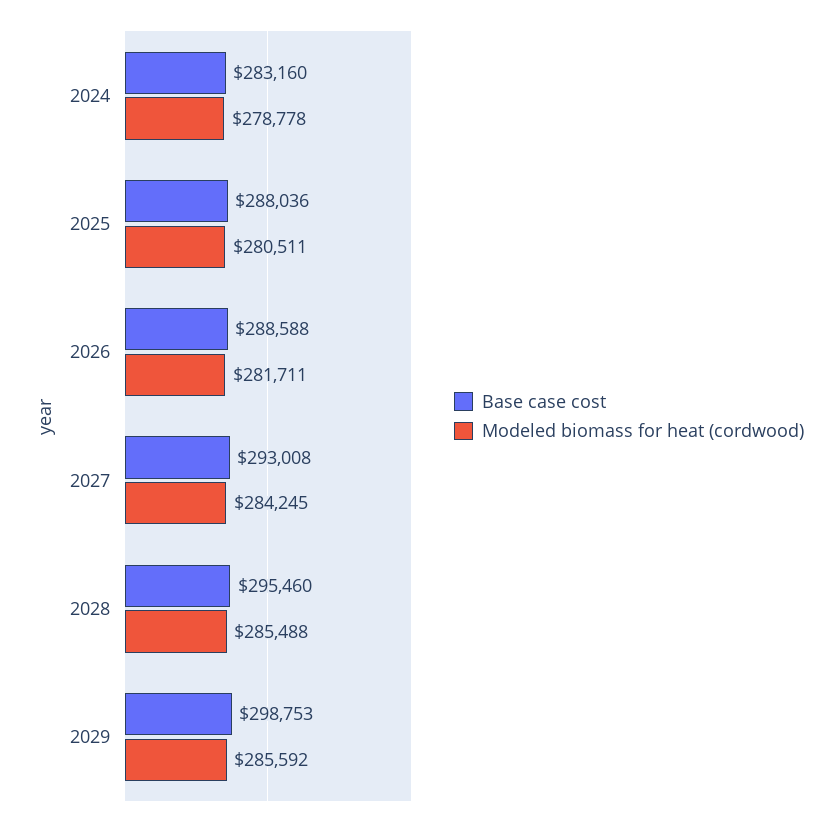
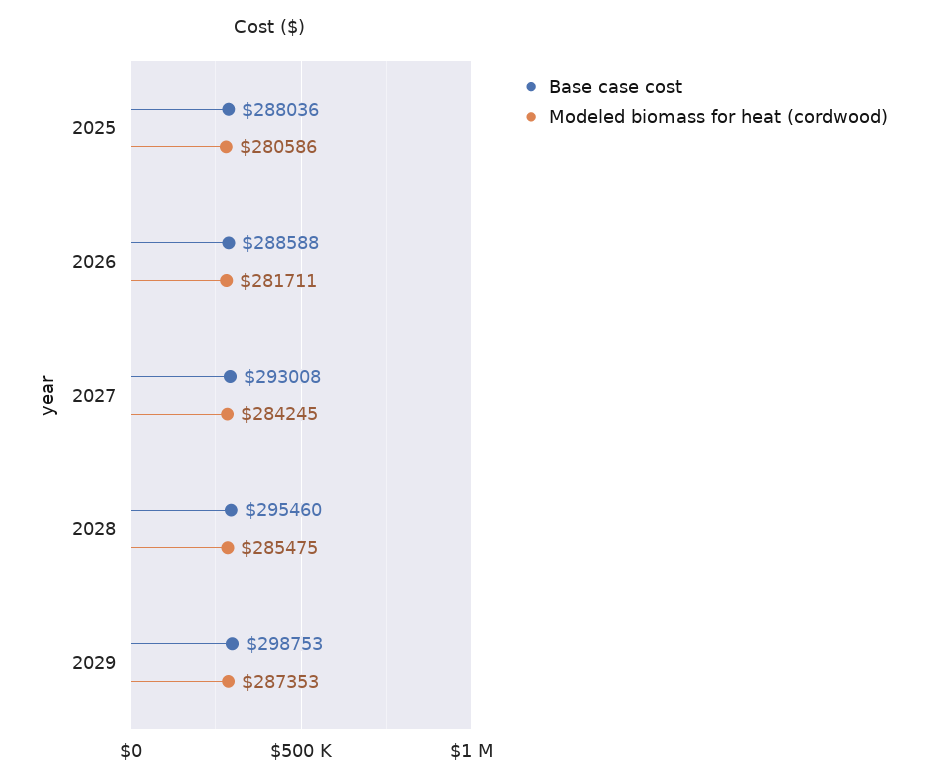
Base case cost, 2024: 283160 -> none
Modeled biomass for heat (cordwood), 2024: 278778 -> none
Modeled biomass for heat (cordwood), 2025: 280511 -> 280586
Modeled biomass for heat (cordwood), 2028: 285488 -> 285475
Modeled biomass for heat (cordwood), 2029: 285592 -> 287353

